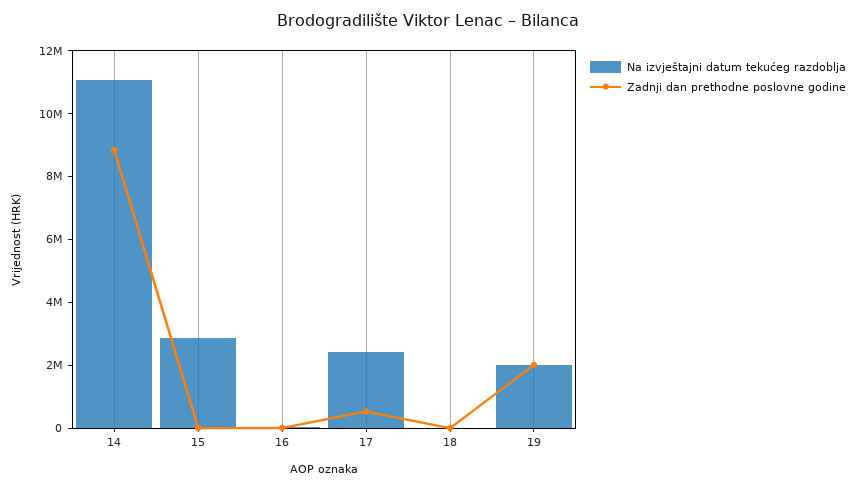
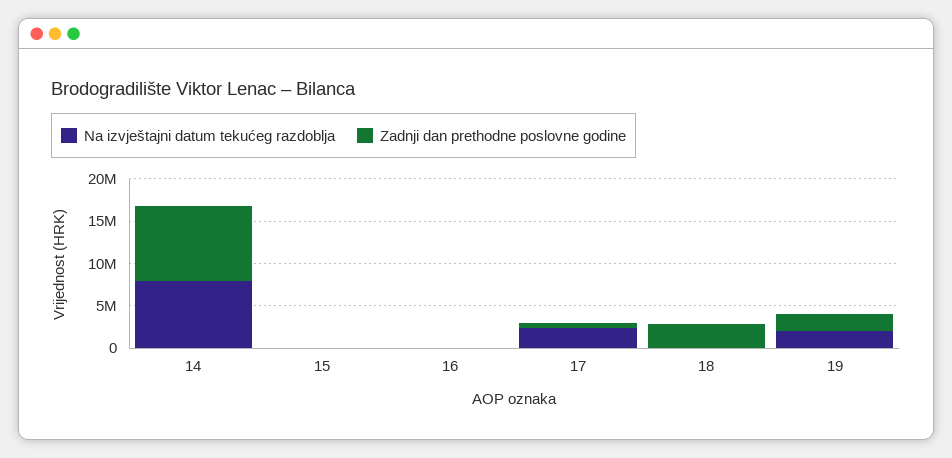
Na izvještajni datum tekućeg razdoblja, 14: 11000000 -> 8000000
Na izvještajni datum tekućeg razdoblja, 15: 3000000 -> 0
Zadnji dan prethodne poslovne godine, 18: 0 -> 3000000

